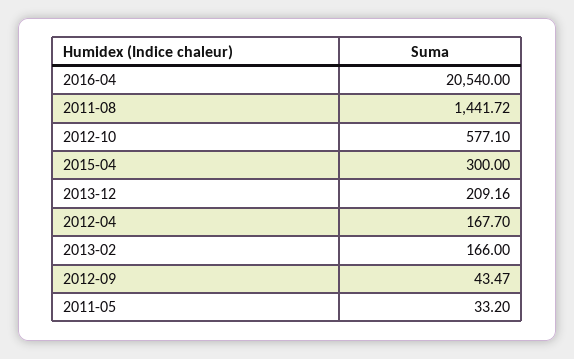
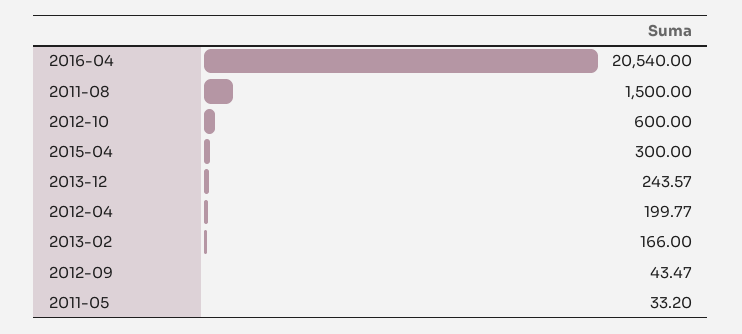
2011-08: 1441.72 -> 1500
2012-10: 577.1 -> 600
2013-12: 209.16 -> 243.57
2012-04: 167.7 -> 199.77

